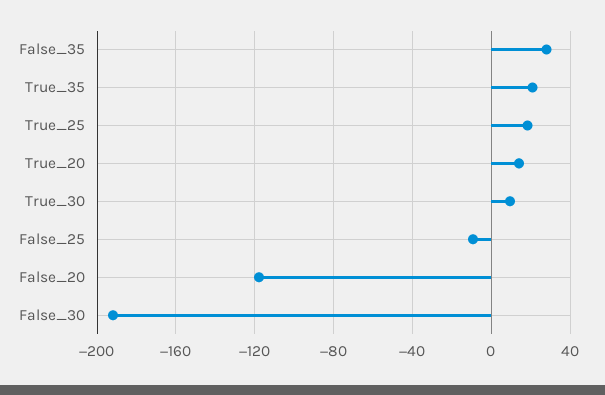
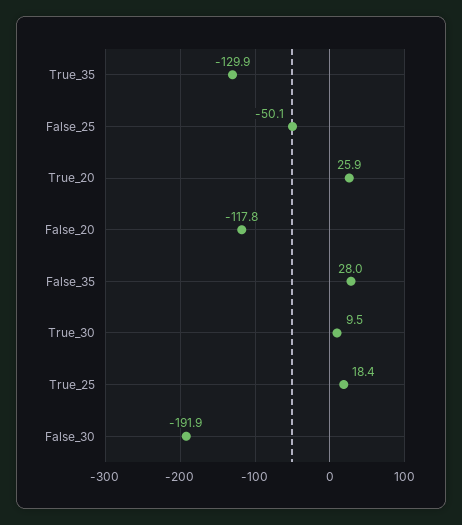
True_35: 20 -> -129.9
True_20: 15 -> 25.9
False_25: -10 -> -50.1

